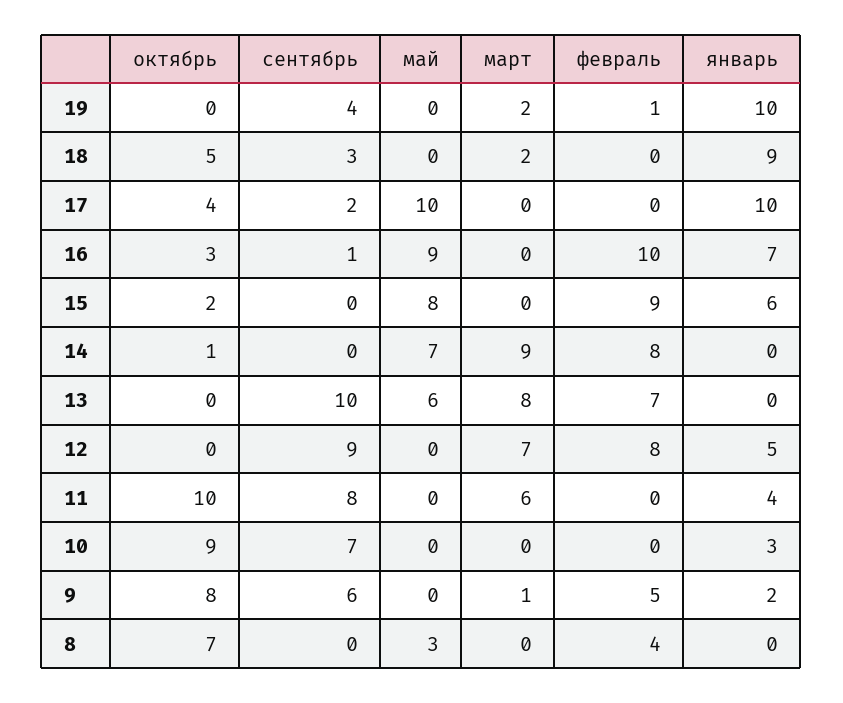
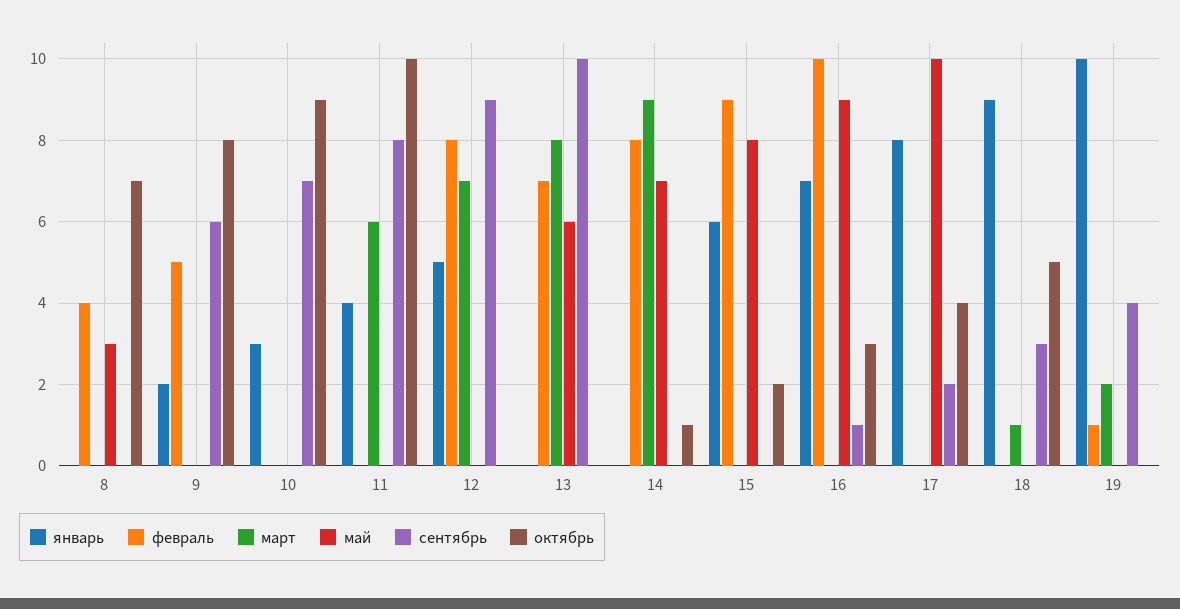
март, 18: 2 -> 1
январь, 17: 10 -> 8
март, 9: 1 -> 0

